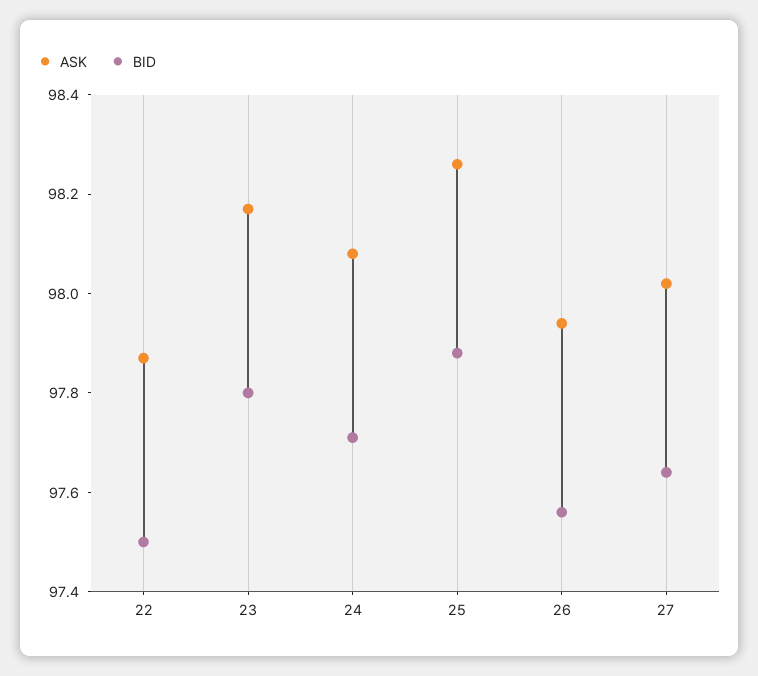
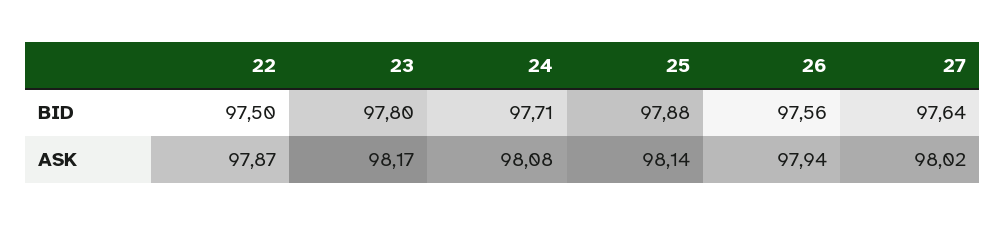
ASK, 25: 98.25 -> 98.14

